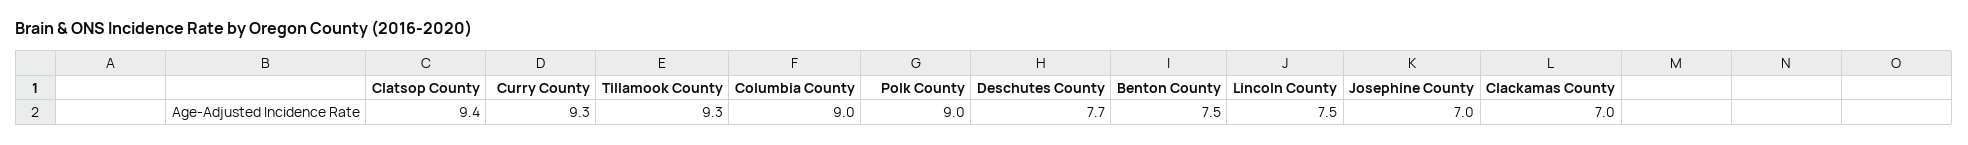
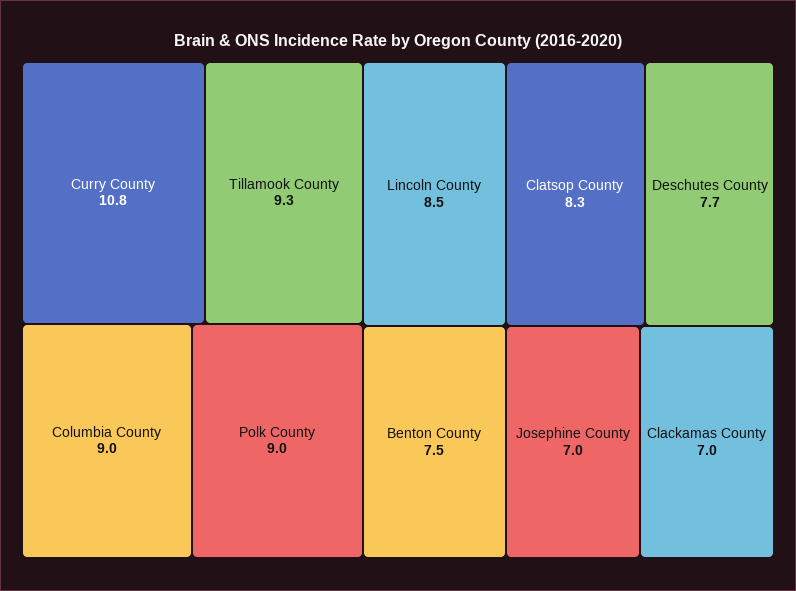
Clatsop County: 9.4 -> 8.3
Curry County: 9.3 -> 10.8
Lincoln County: 7.5 -> 8.5

